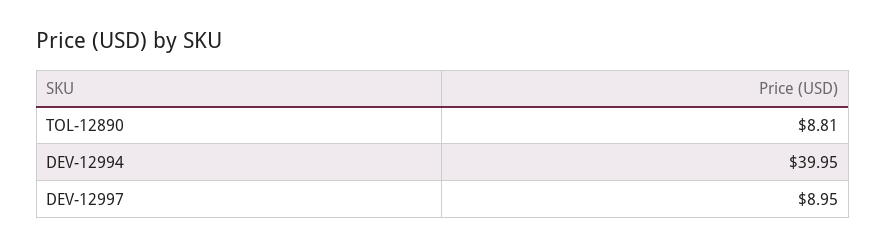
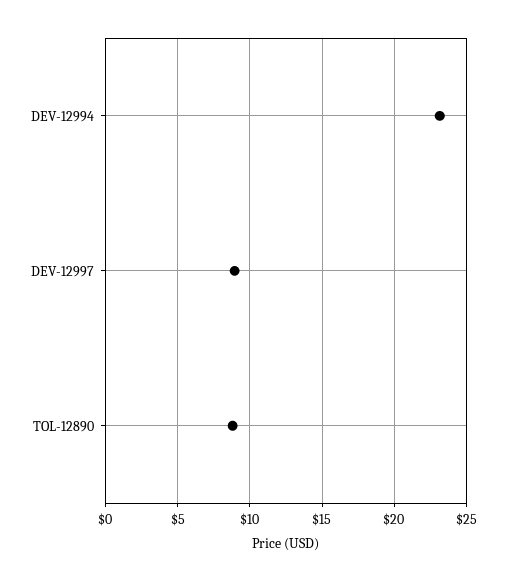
DEV-12994: 39.95 -> 23

